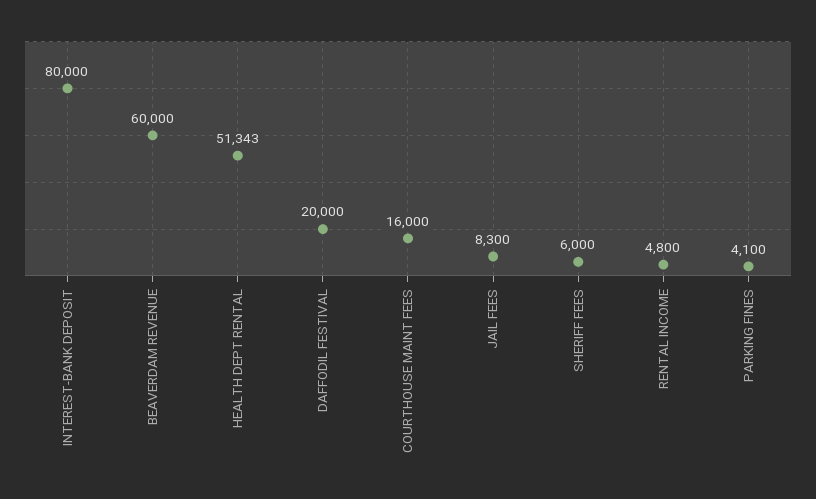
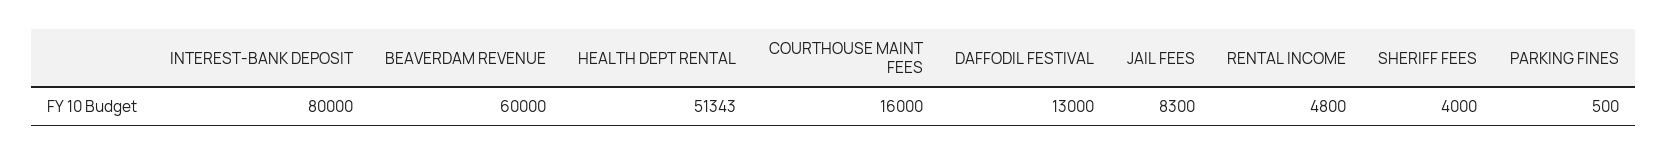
DAFFODIL FESTIVAL: 20000 -> 13000
SHERIFF FEES: 6000 -> 4000
PARKING FINES: 4100 -> 500

